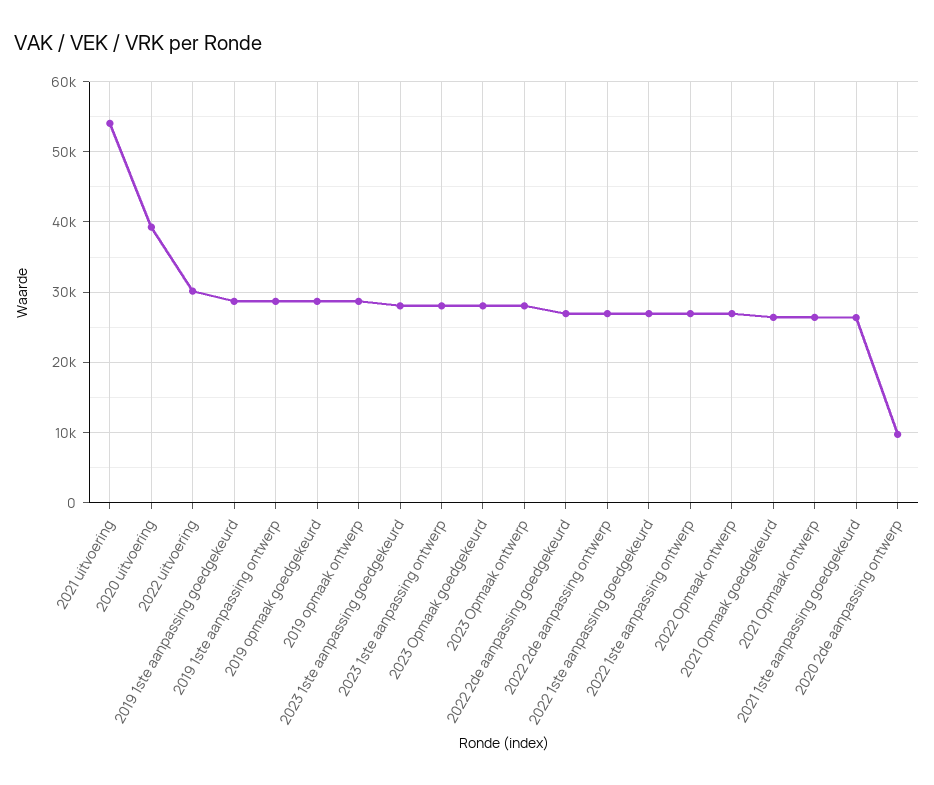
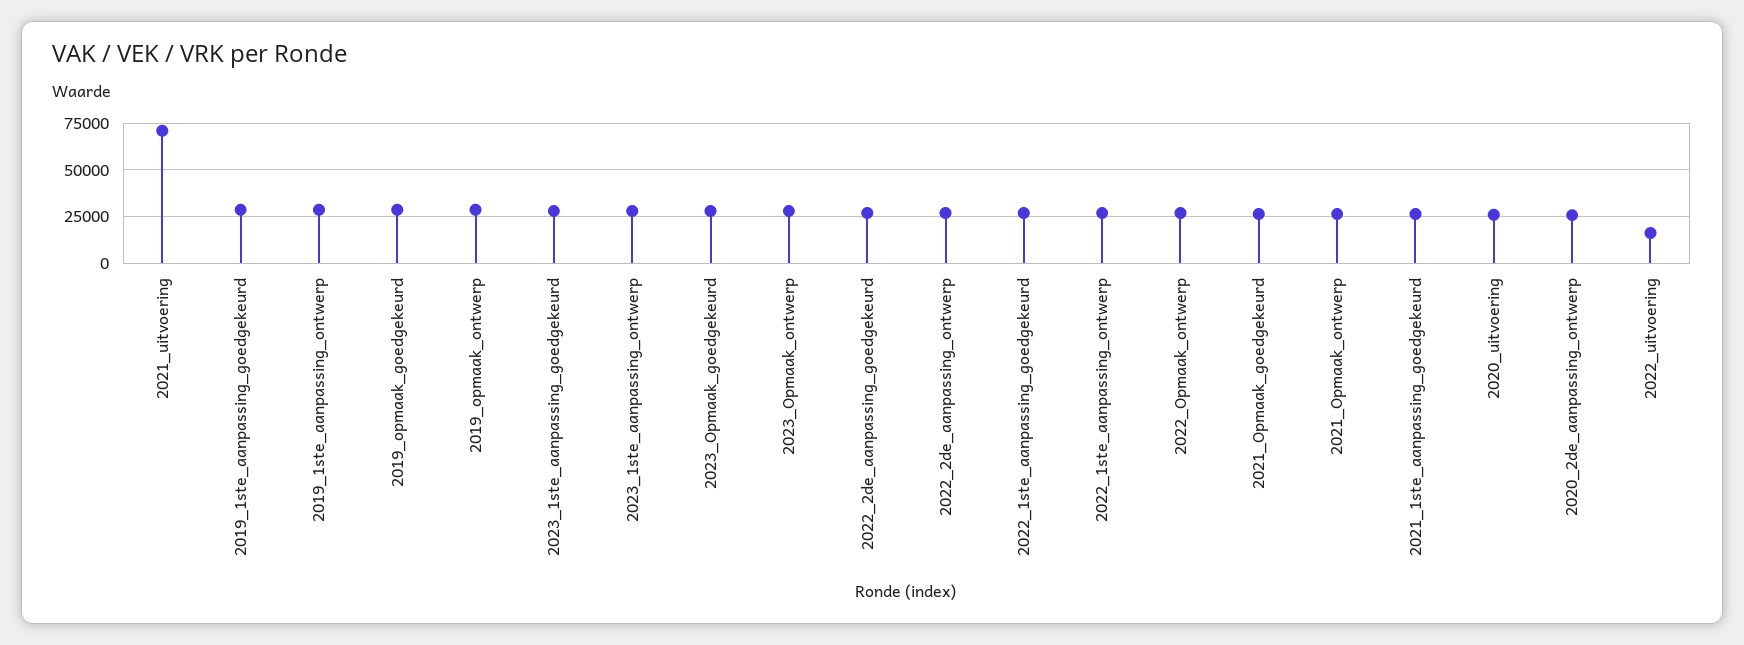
2021 uitvoering: 54000 -> 70000
2020 uitvoering: 39000 -> 25000
2022 uitvoering: 30000 -> 15000
2020 2de aanpassing ontwerp: 10000 -> 25000

